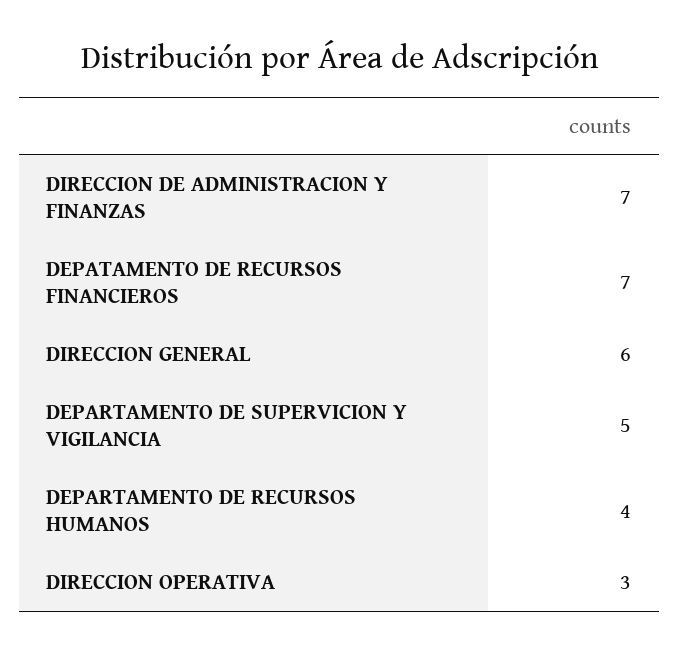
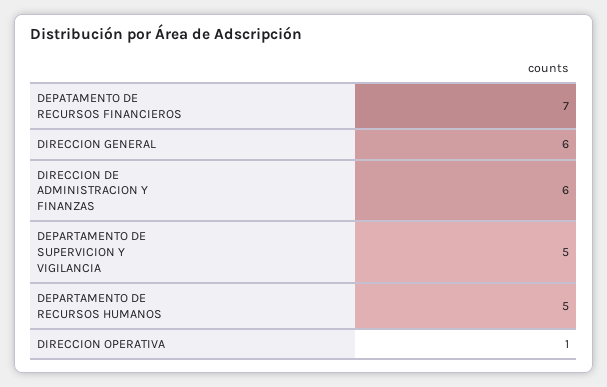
DIRECCION DE ADMINISTRACION Y FINANZAS: 7 -> 6
DEPARTAMENTO DE RECURSOS HUMANOS: 4 -> 5
DIRECCION OPERATIVA: 3 -> 1

